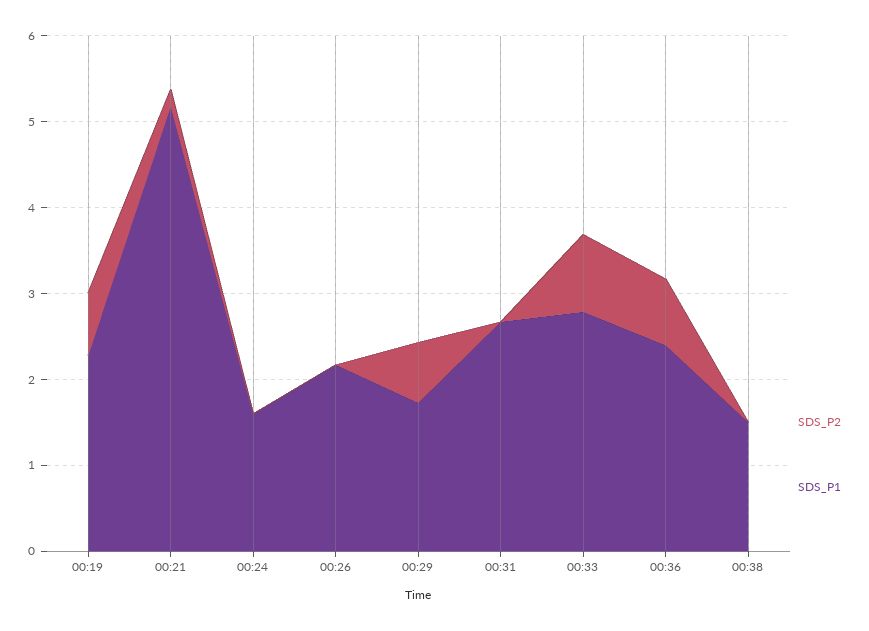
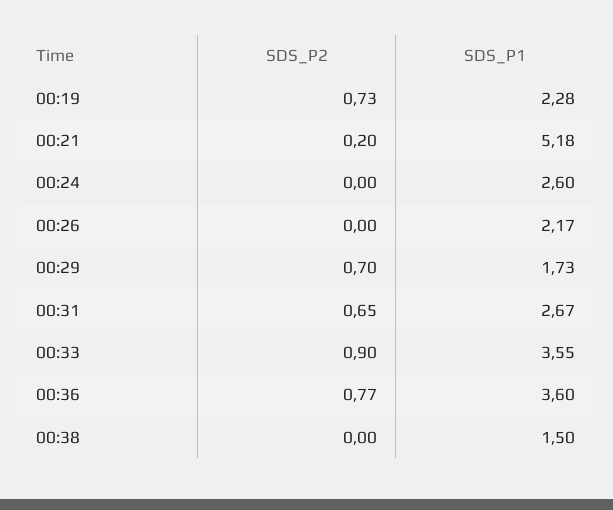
SDS_P1, 00:24: 1.6 -> 2.6
SDS_P2, 00:31: 0 -> 0.65
SDS_P1, 00:33: 2.8 -> 3.55
SDS_P1, 00:36: 2.4 -> 3.6

